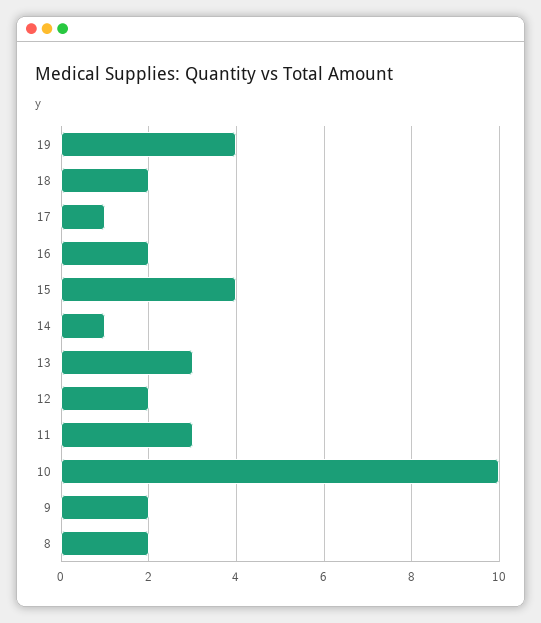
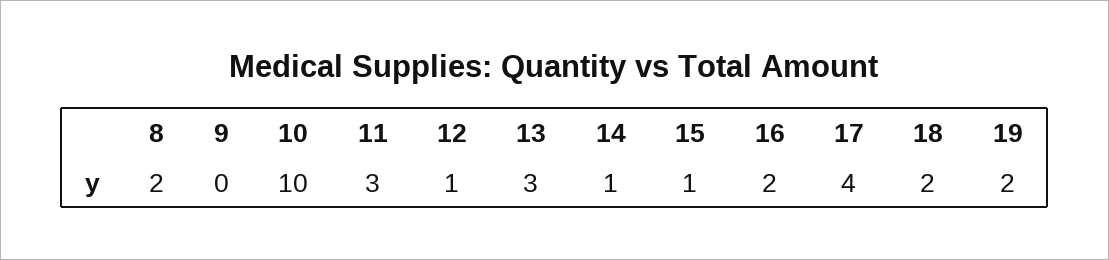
19: 4 -> 2
17: 1 -> 4
15: 4 -> 1
12: 2 -> 1
9: 2 -> 0

